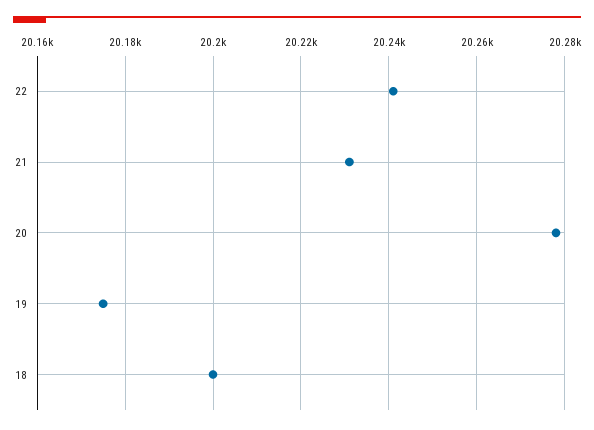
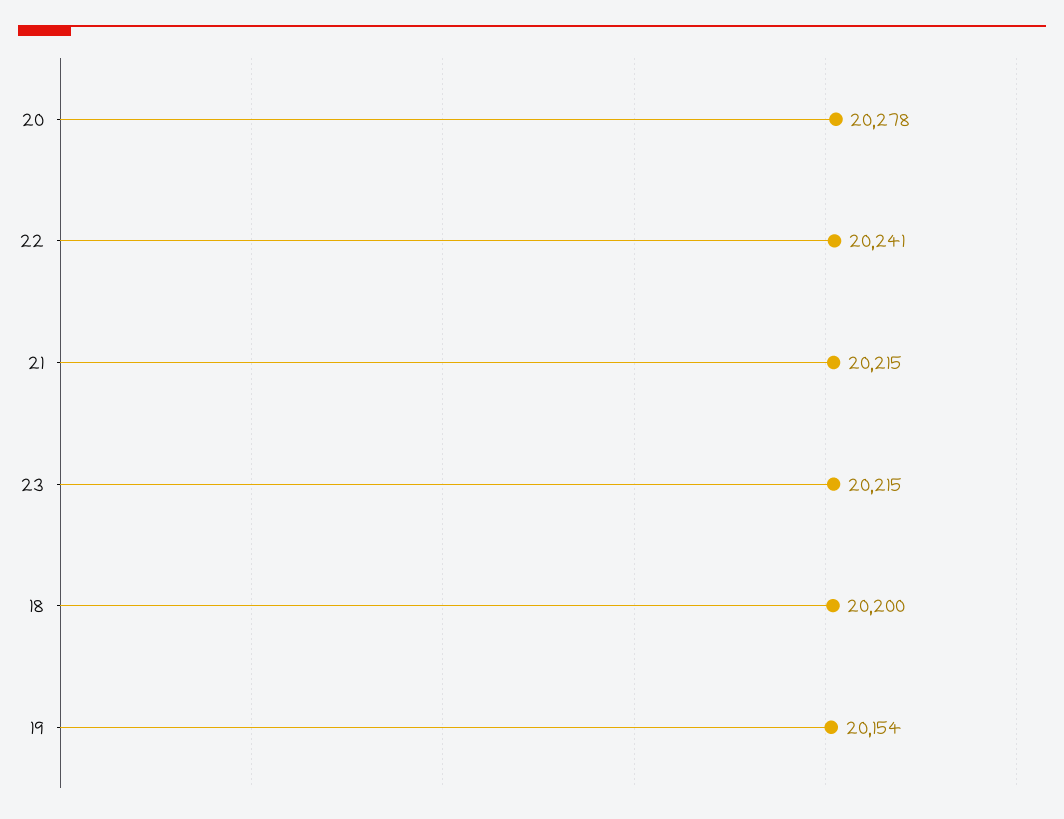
21: 20230 -> 20215
19: 20175 -> 20154
23: none -> 20215

